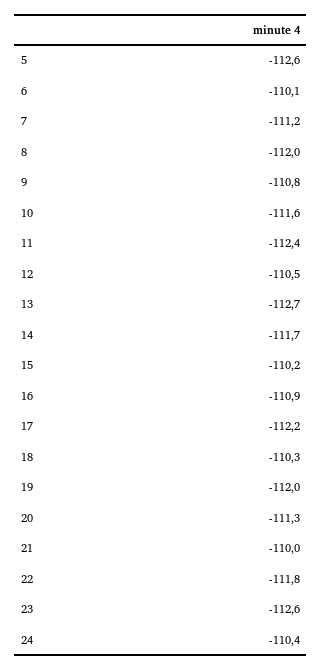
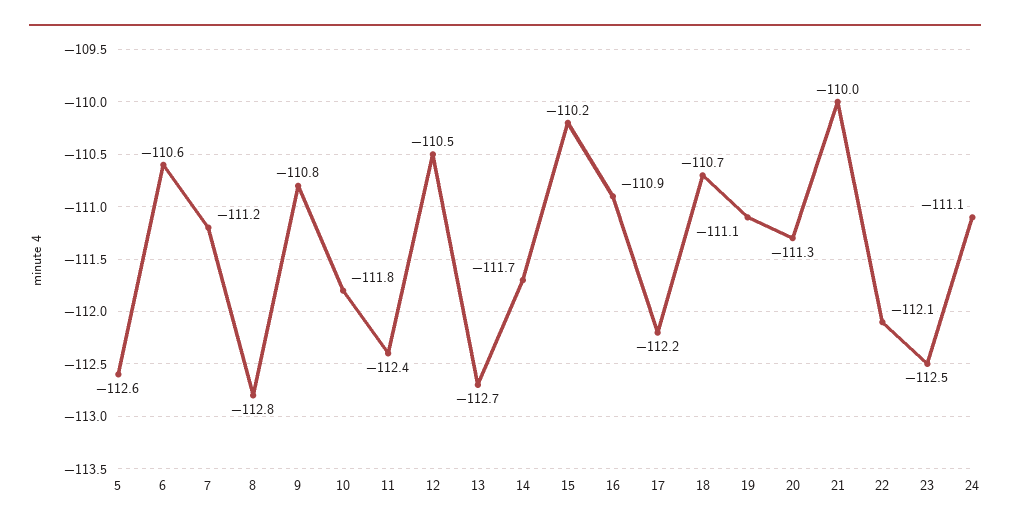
6: -110.1 -> -110.6
8: -112 -> -112.8
10: -111.6 -> -111.8
18: -110.3 -> -110.7
19: -112 -> -111.1
22: -111.8 -> -112.1
23: -112.6 -> -112.5
24: -110.4 -> -111.1

